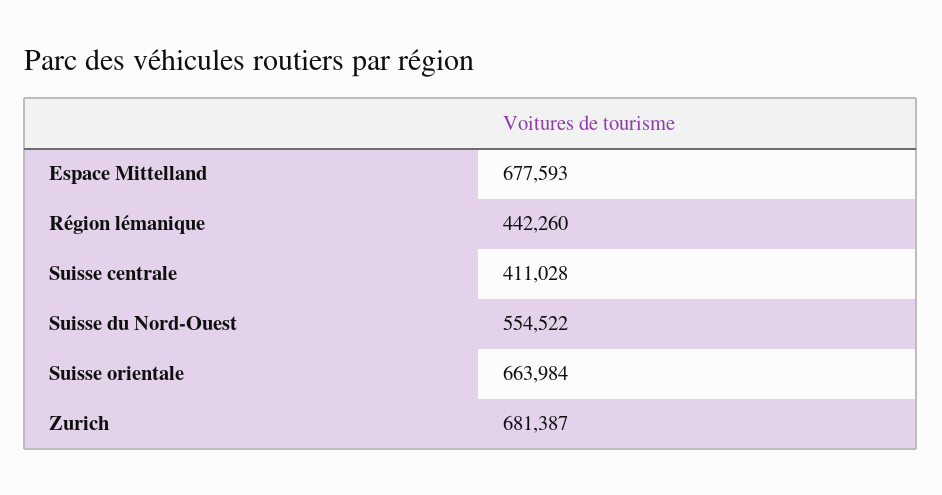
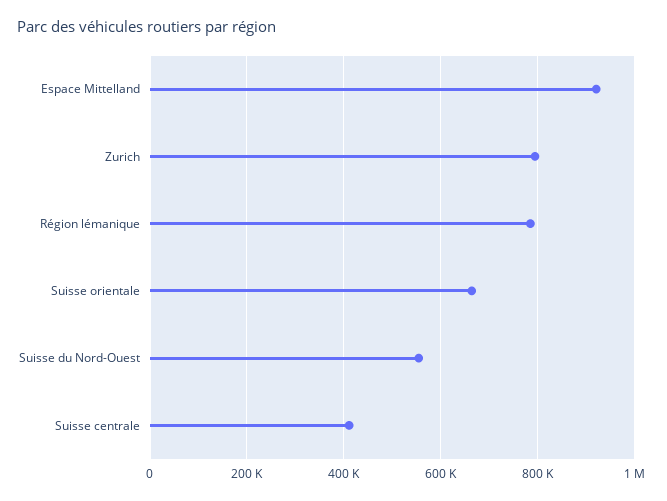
Espace Mittelland: 677593 -> 920000
Région lémanique: 442260 -> 780000
Zurich: 681387 -> 800000

